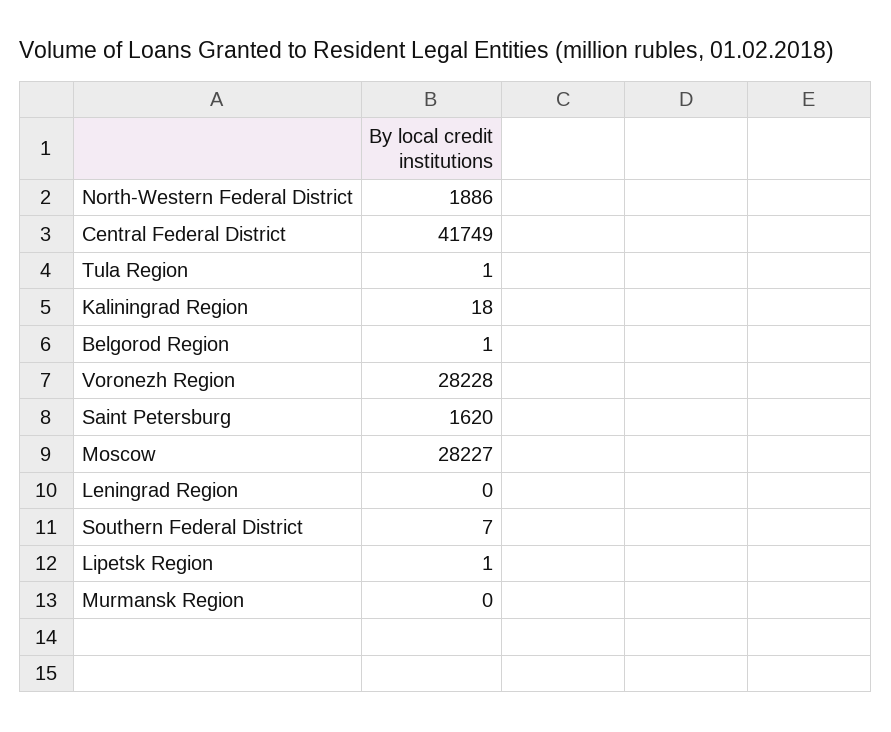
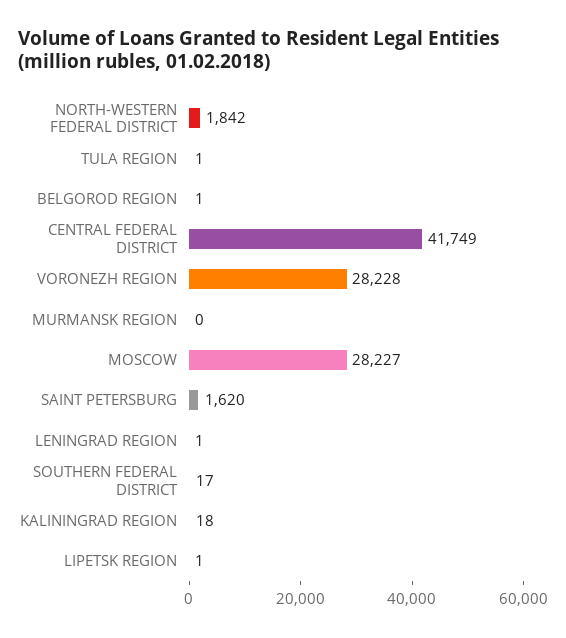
North-Western Federal District: 1886 -> 1842
Leningrad Region: 0 -> 1
Southern Federal District: 7 -> 17

